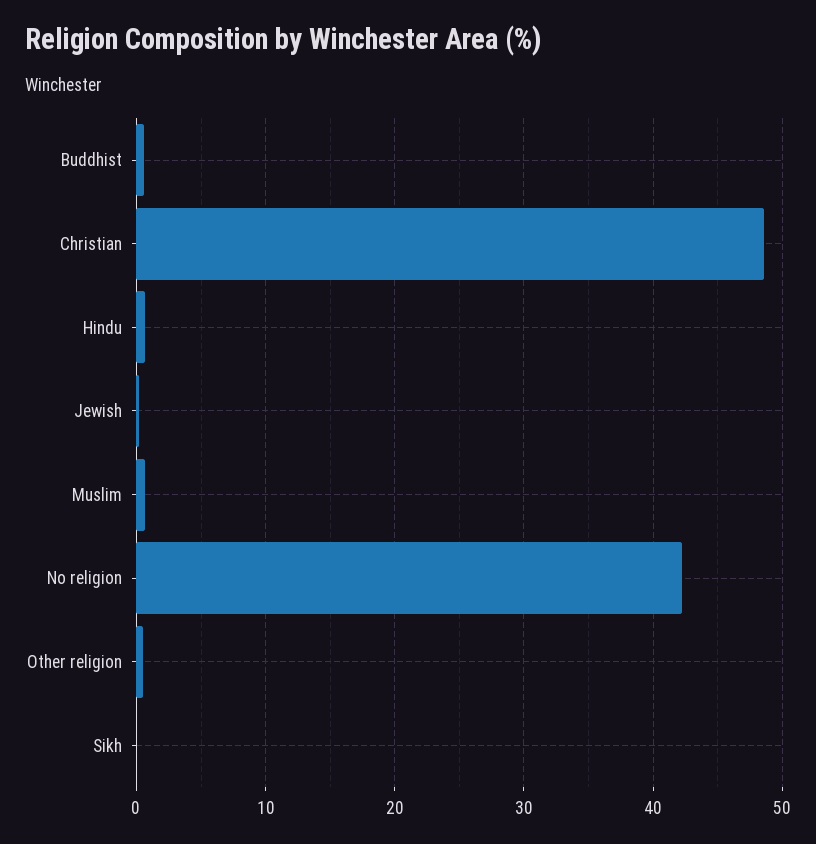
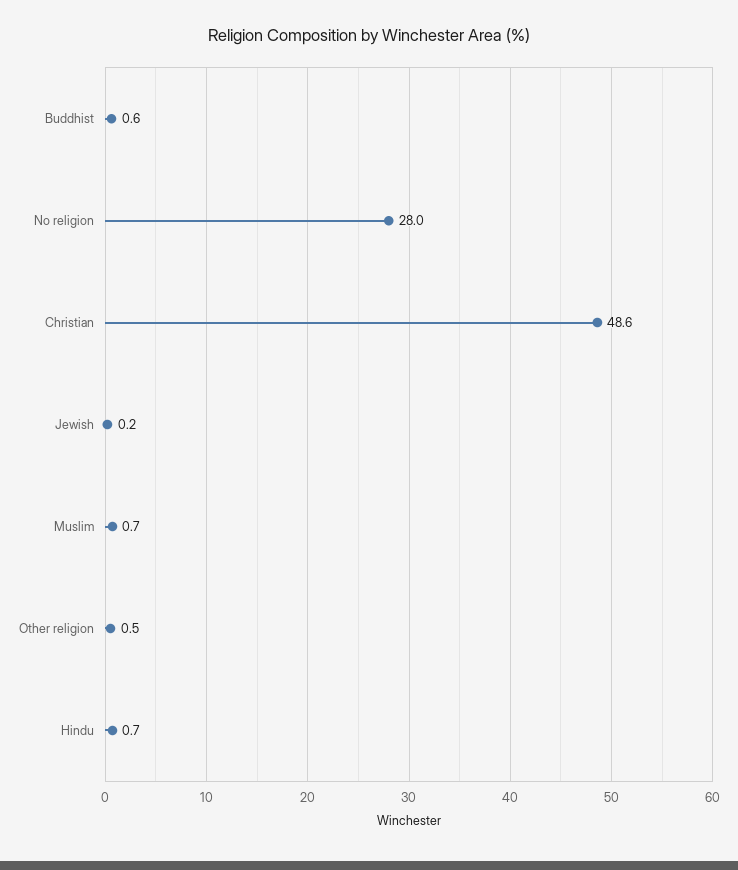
No religion: 42 -> 28
Sikh: 0 -> none

